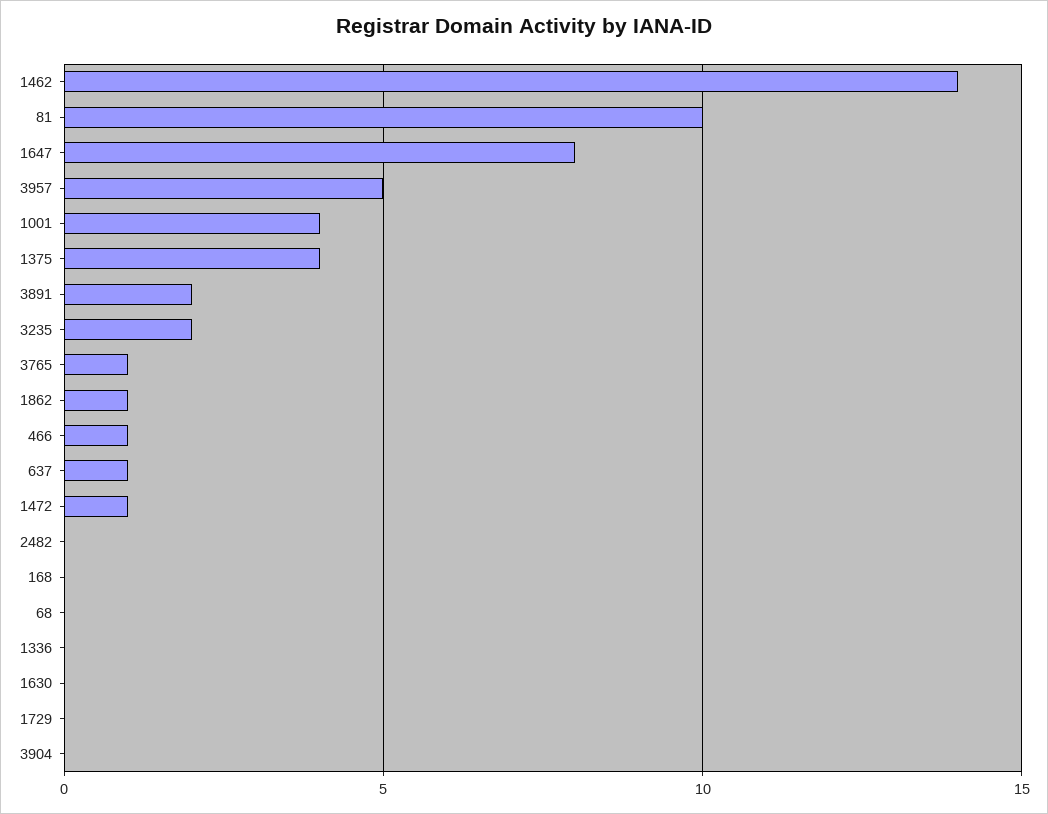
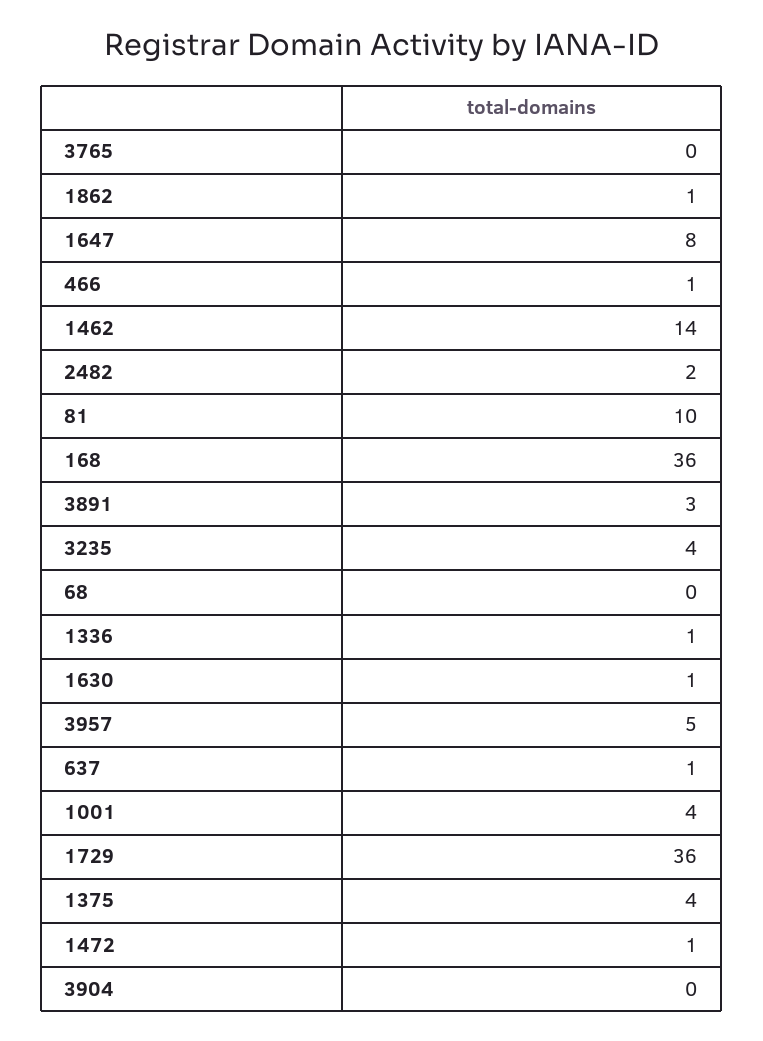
3891: 2 -> 3
3235: 2 -> 4
3765: 1 -> 0
2482: 0 -> 2
168: 0 -> 36
1336: 0 -> 1
1630: 0 -> 1
1729: 0 -> 36

